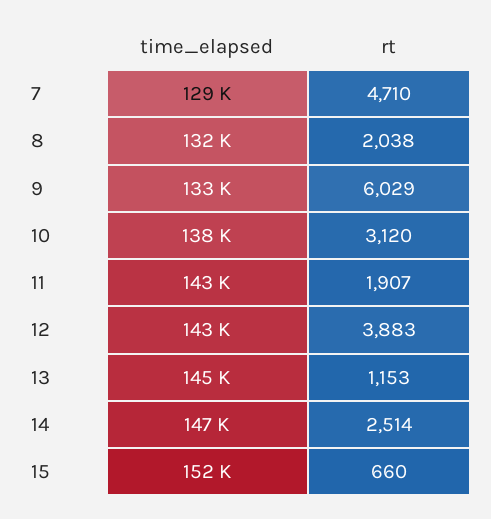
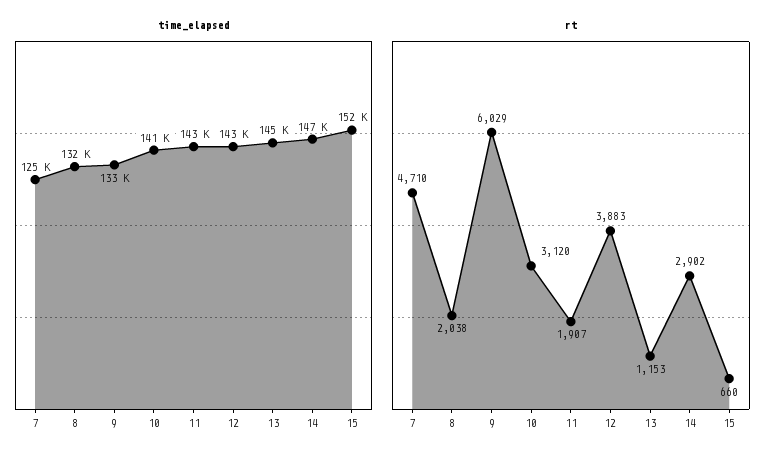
time_elapsed, 7: 129000 -> 125000
time_elapsed, 10: 138000 -> 141000
rt, 14: 2514 -> 2902

